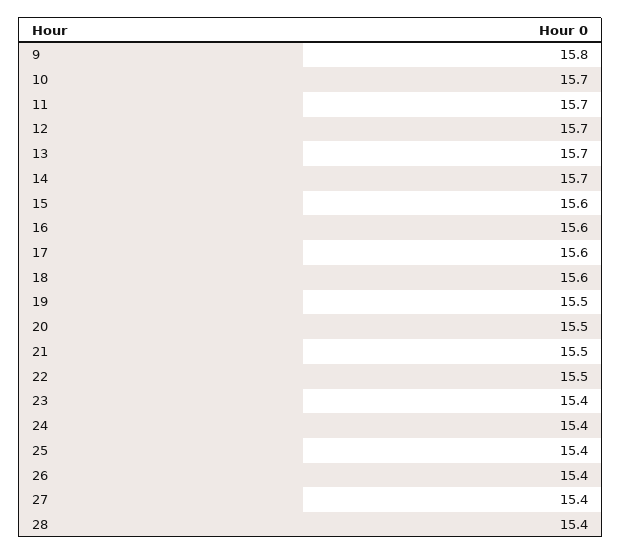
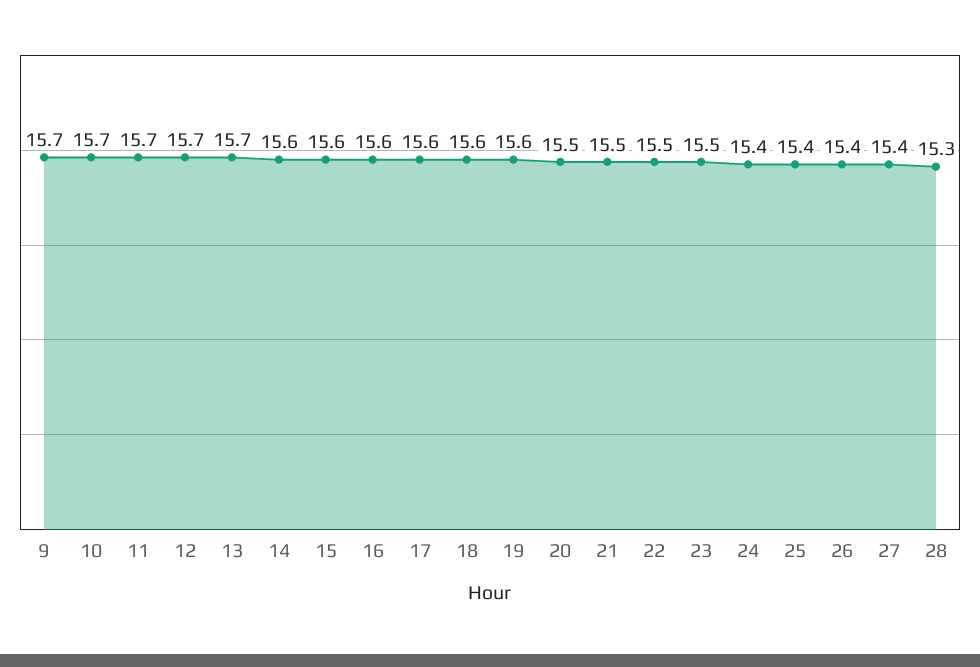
9: 15.8 -> 15.7
14: 15.7 -> 15.6
19: 15.5 -> 15.6
23: 15.4 -> 15.5
28: 15.4 -> 15.3

